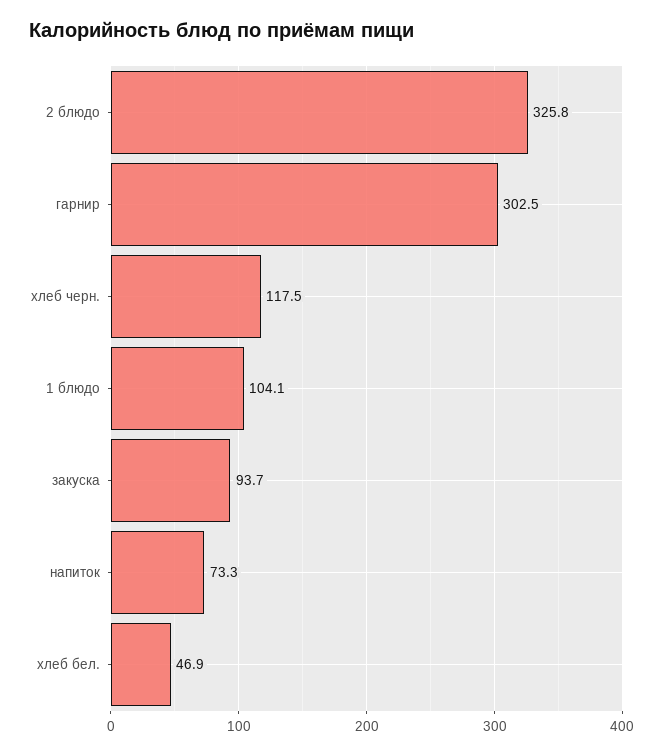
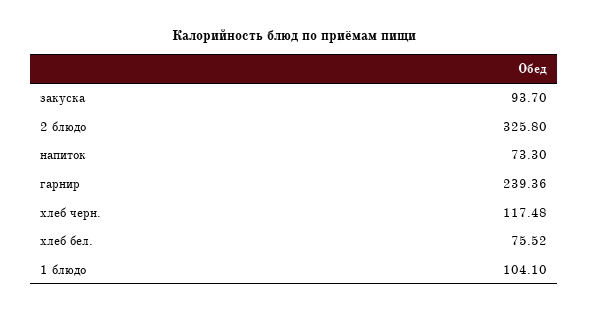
гарнир: 302.5 -> 239.36
хлеб бел.: 46.9 -> 75.52

